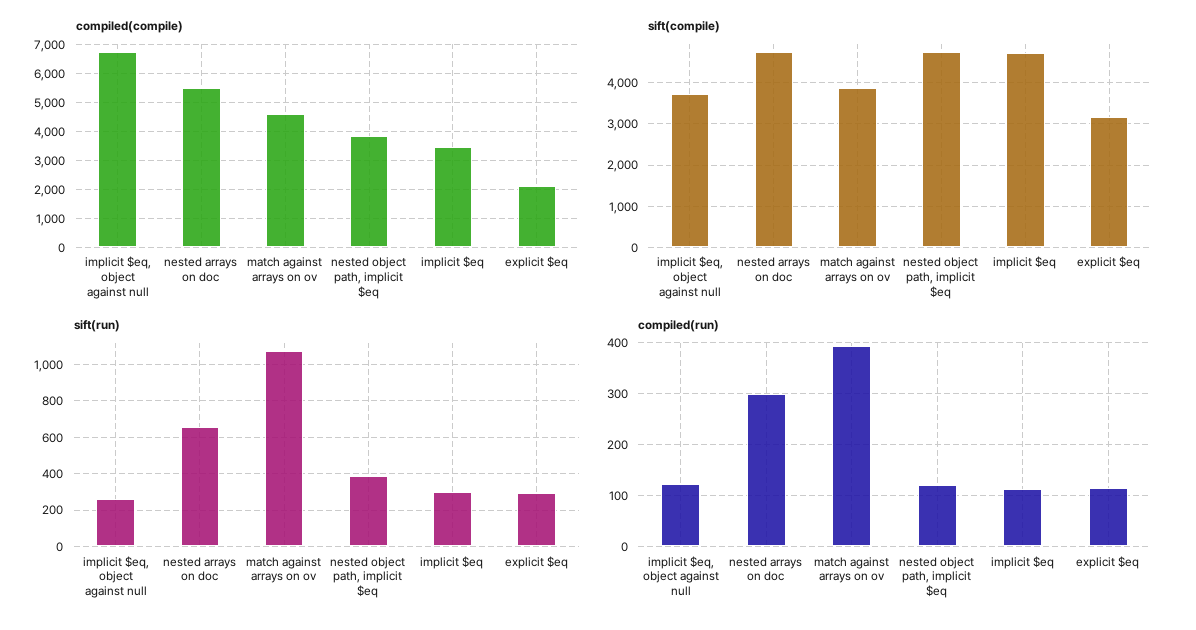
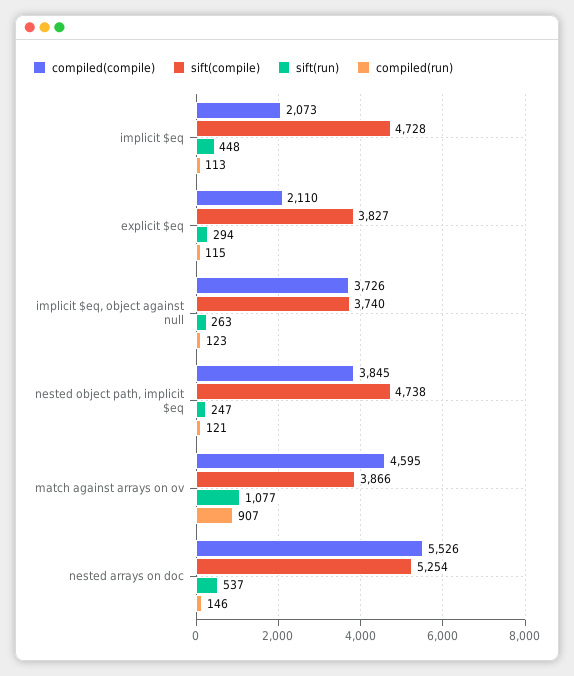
compiled(compile), implicit $eq, object against null: 6750 -> 3726
compiled(compile), implicit $eq: 3500 -> 2073
sift(compile), nested arrays on doc: 4800 -> 5254
sift(compile), explicit $eq: 3200 -> 3827
sift(run), nested arrays on doc: 650 -> 537
sift(run), nested object path, implicit $eq: 400 -> 247
sift(run), implicit $eq: 300 -> 448
compiled(run), nested arrays on doc: 300 -> 146
compiled(run), match against arrays on ov: 400 -> 907

